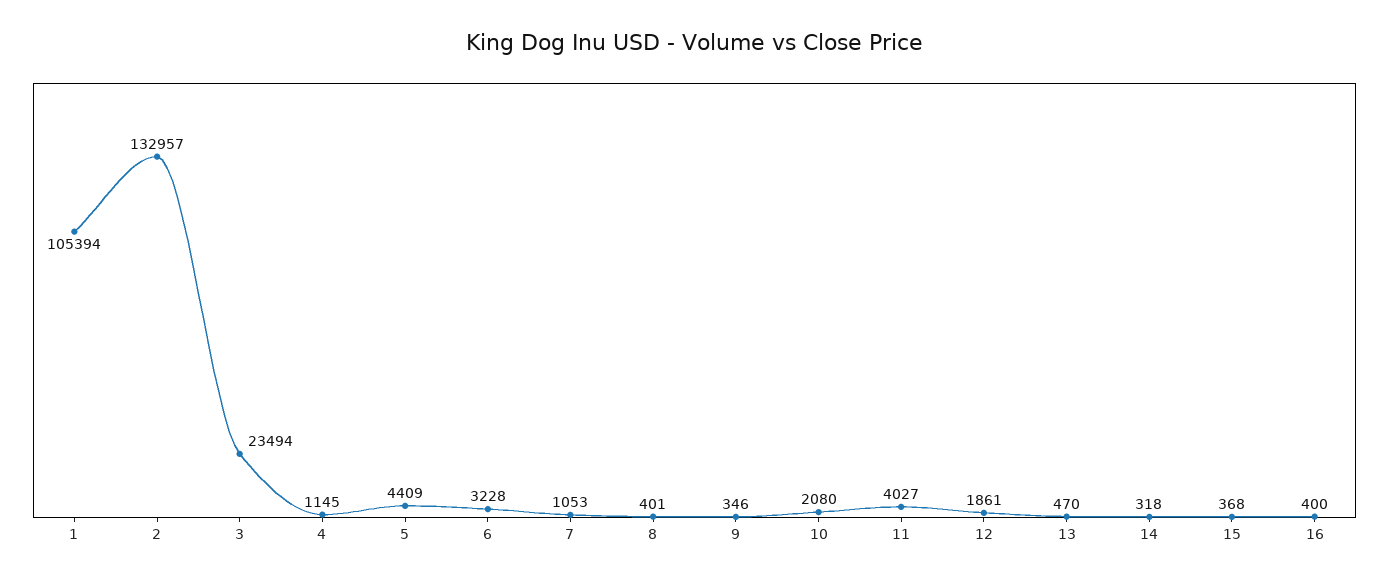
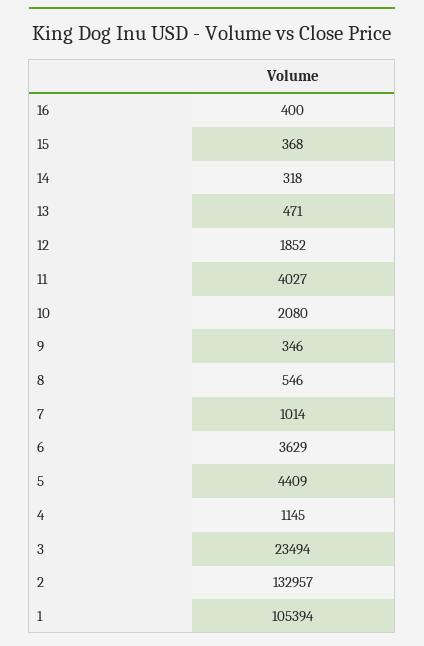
6: 3228 -> 3629
7: 1053 -> 1014
8: 401 -> 546
12: 1861 -> 1852
13: 470 -> 471

